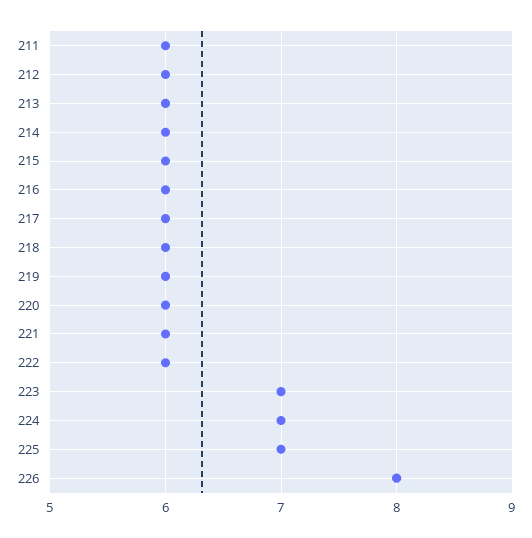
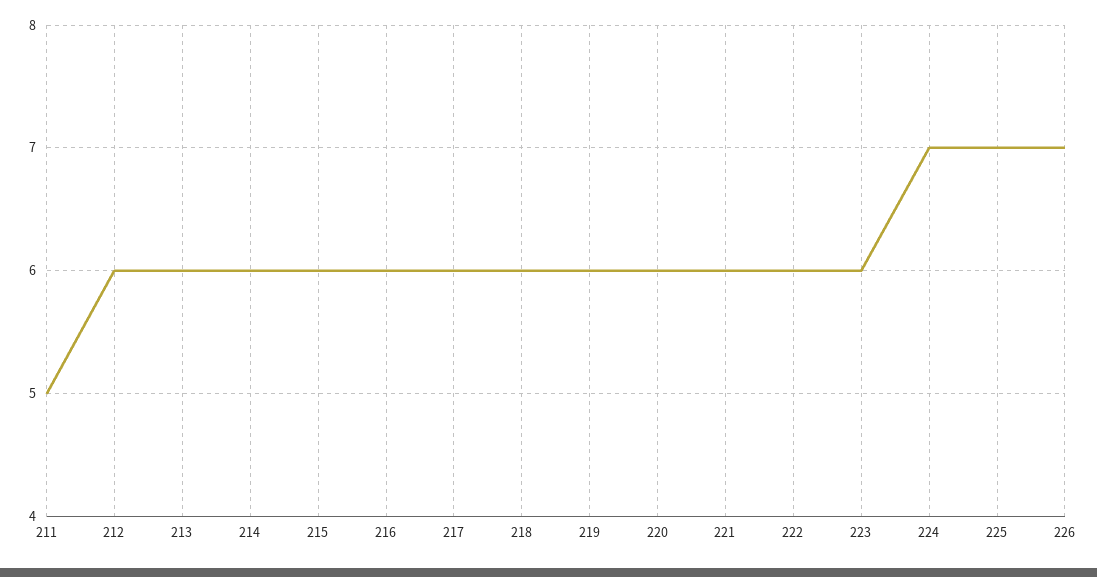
211: 6 -> 5
223: 7 -> 6
226: 8 -> 7

